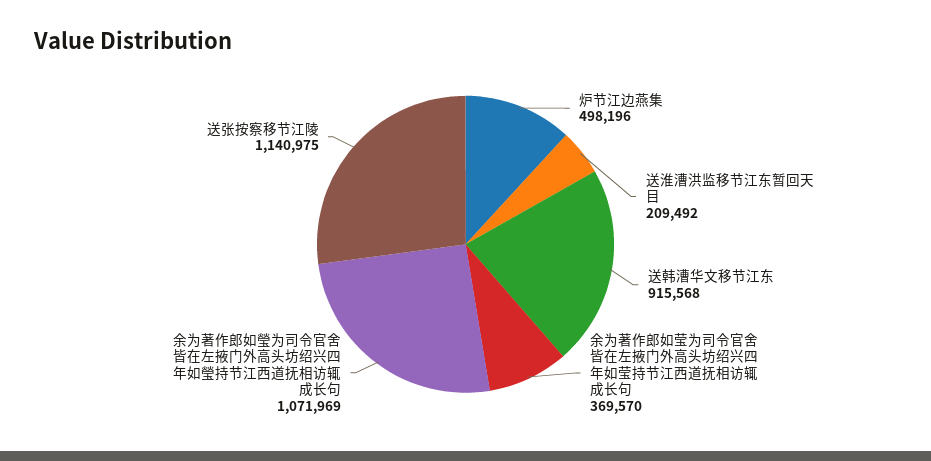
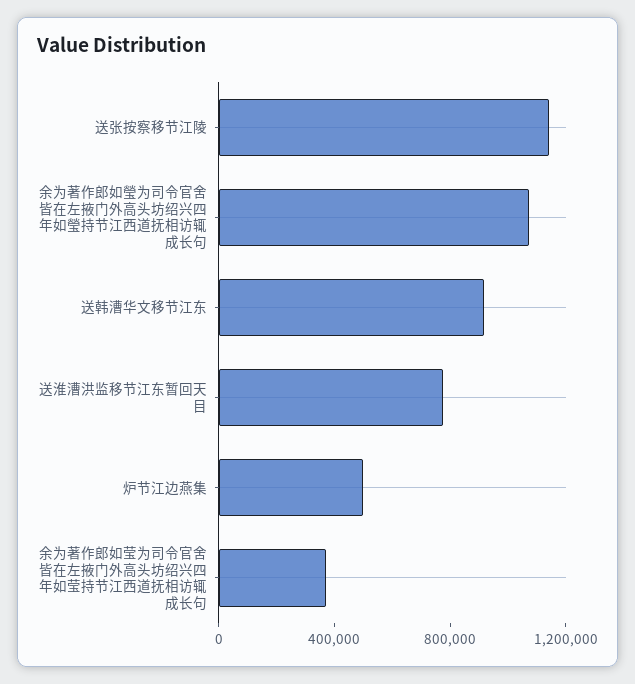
送淮漕洪监移节江东暂回天目: 209492 -> 800000

